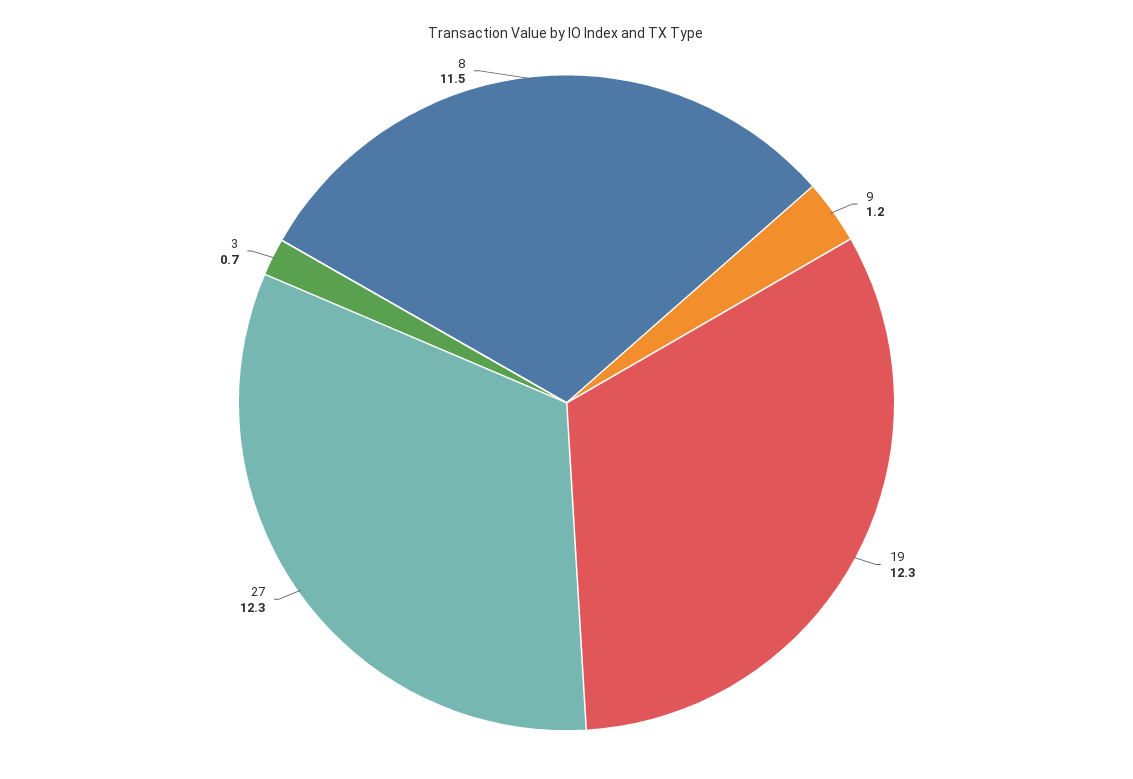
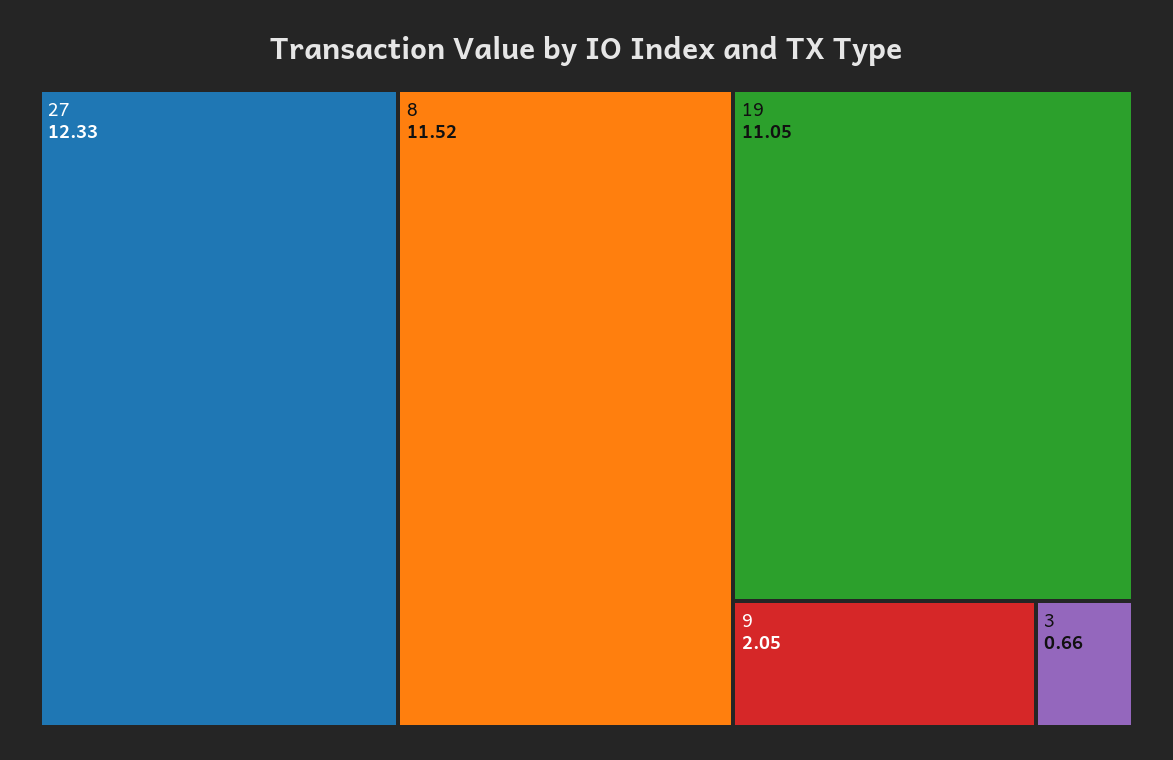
9: 1.2 -> 2.05
19: 12.3 -> 11.05

